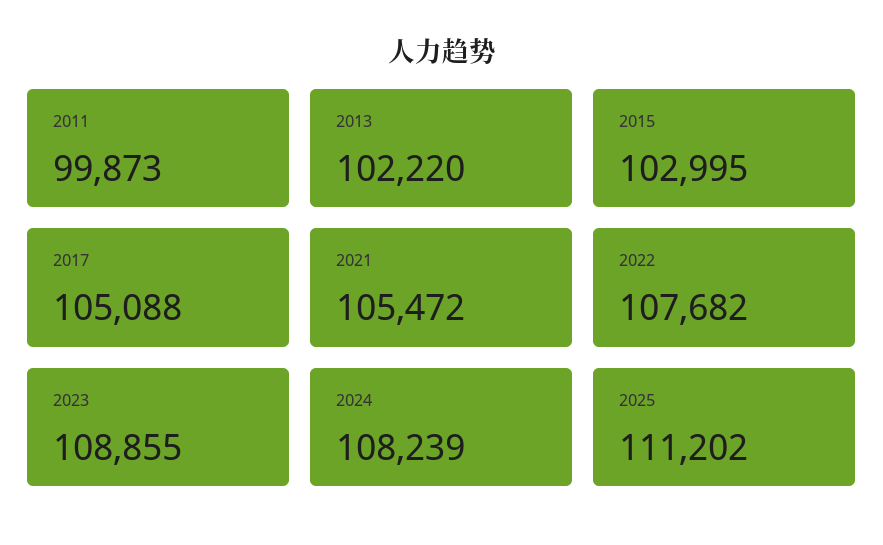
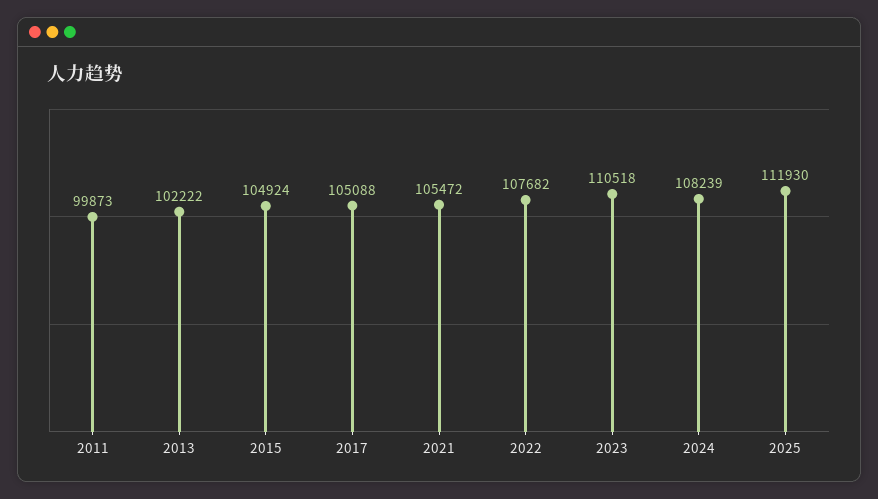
2013: 102220 -> 102222
2015: 102995 -> 104924
2023: 108855 -> 110518
2025: 111202 -> 111930

